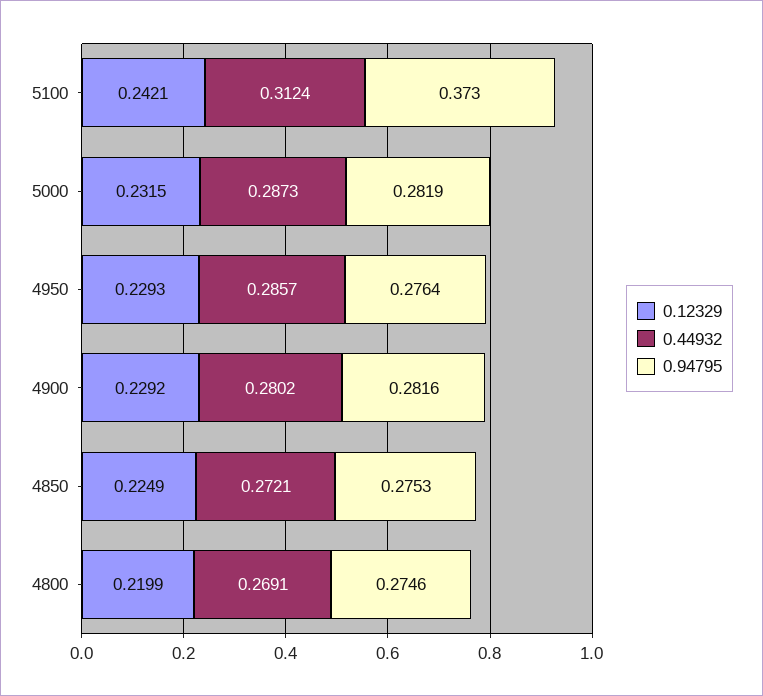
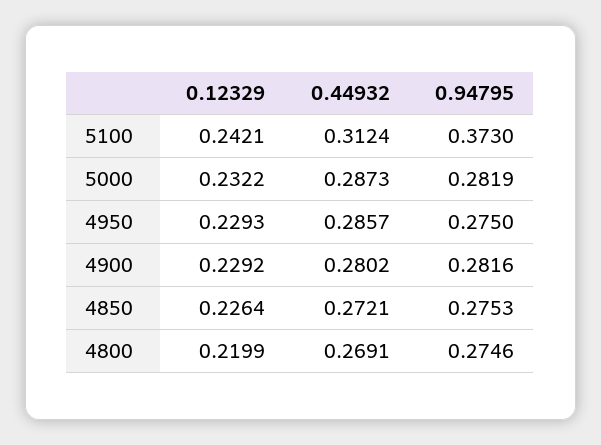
0.12329, 5000: 0.2315 -> 0.2322
0.94795, 4950: 0.2764 -> 0.275
0.12329, 4850: 0.2249 -> 0.2264

